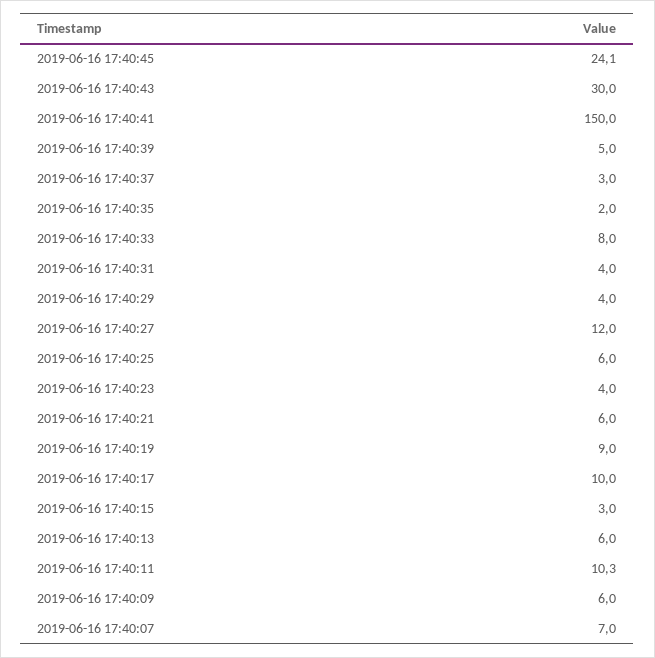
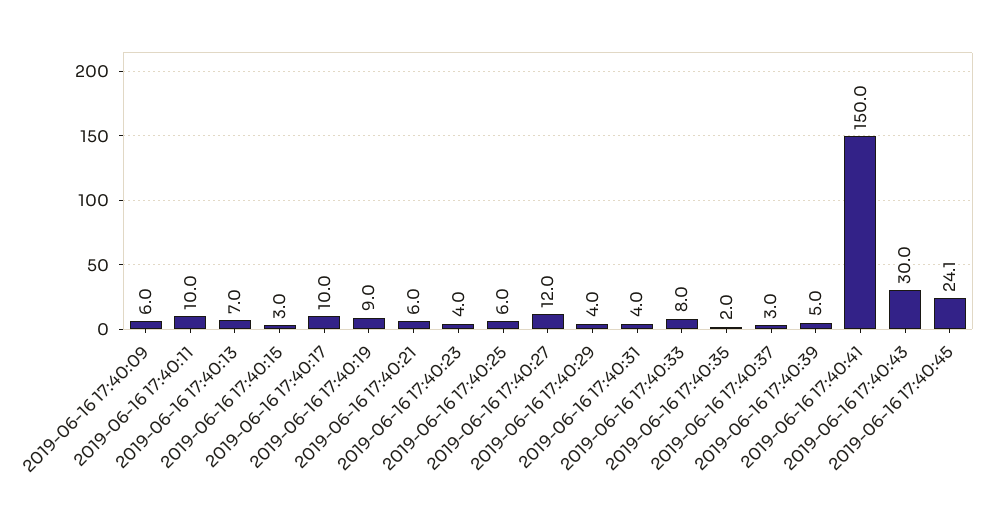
2019-06-16 17:40:13: 6 -> 7
2019-06-16 17:40:11: 10.3 -> 10
2019-06-16 17:40:07: 7 -> none

